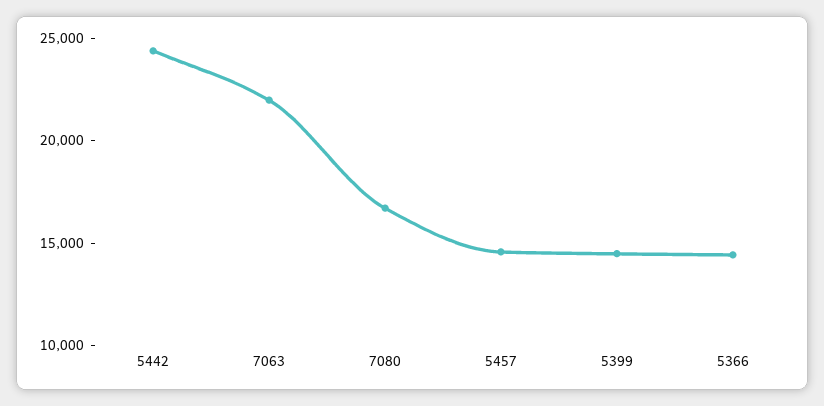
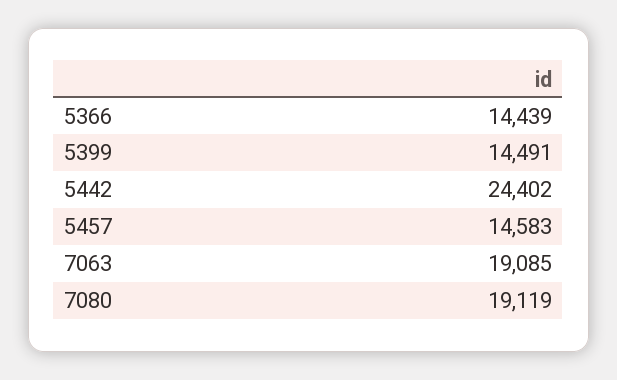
7063: 22000 -> 19085
7080: 17000 -> 19119

